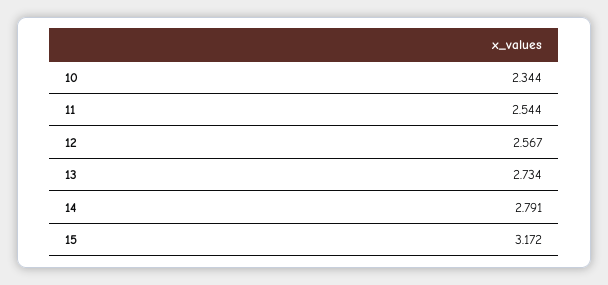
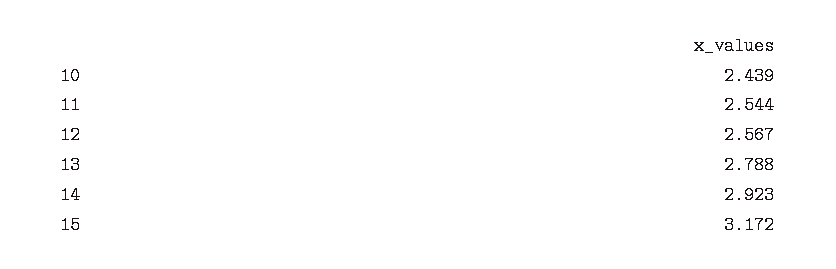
10: 2.344 -> 2.439
13: 2.734 -> 2.788
14: 2.791 -> 2.923

